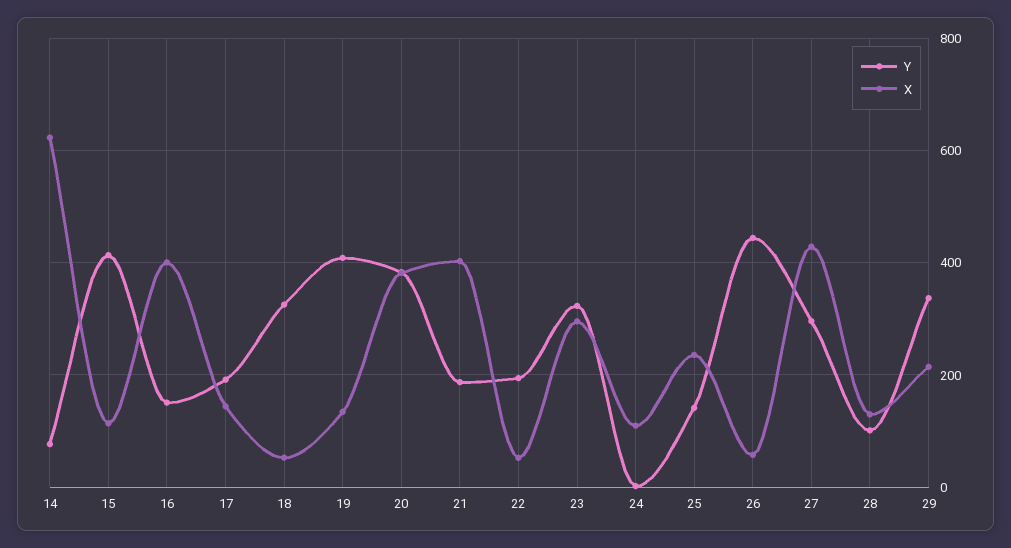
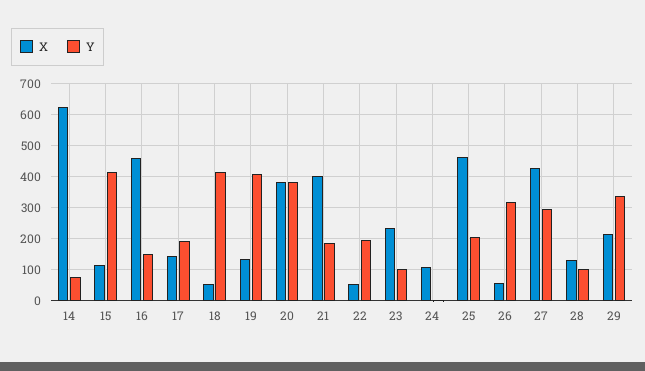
X, 16: 400 -> 460
Y, 18: 320 -> 420
Y, 23: 320 -> 100
X, 23: 300 -> 240
Y, 25: 140 -> 200
X, 25: 240 -> 460
Y, 26: 440 -> 320

